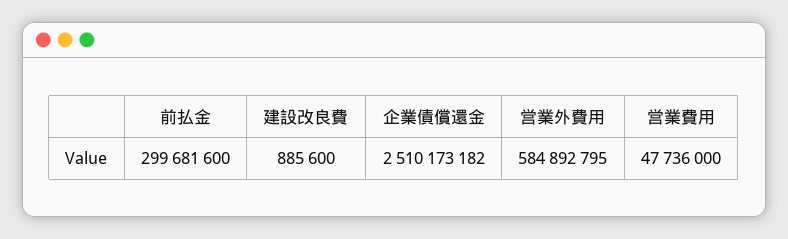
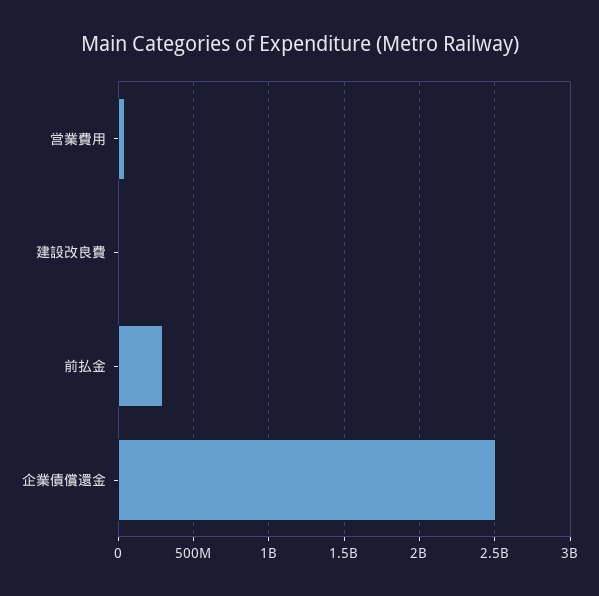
営業外費用: 584892795 -> none

